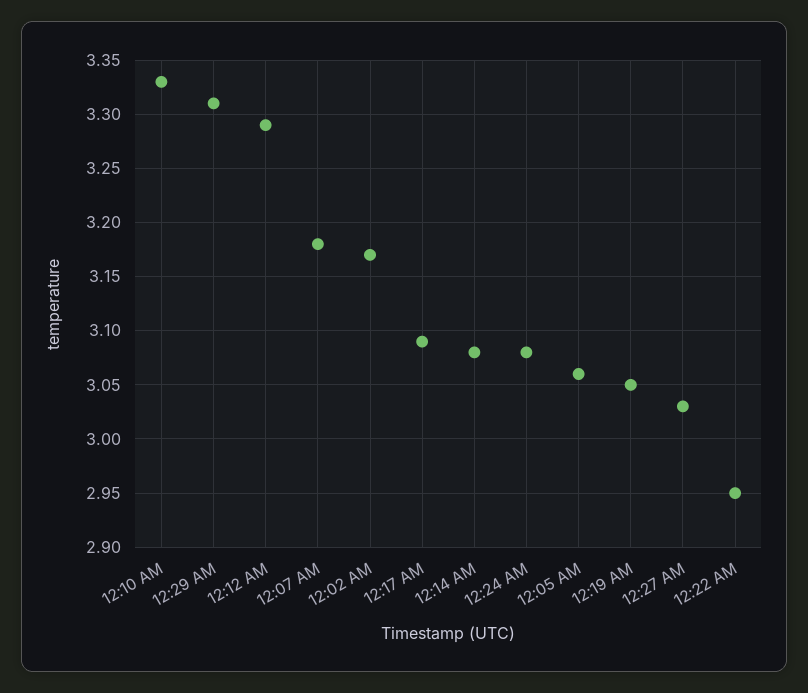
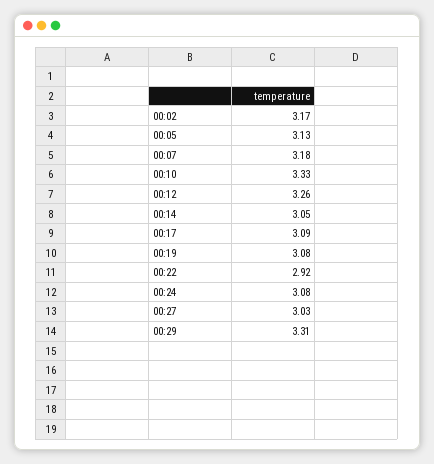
12:12 AM: 3.29 -> 3.26
12:14 AM: 3.08 -> 3.05
12:05 AM: 3.06 -> 3.13
12:19 AM: 3.05 -> 3.08
12:22 AM: 2.95 -> 2.92

